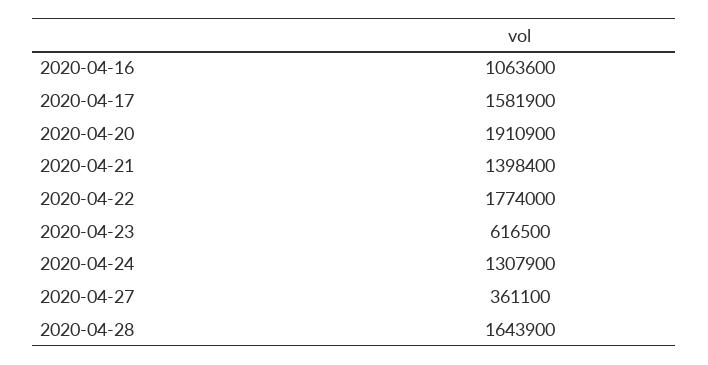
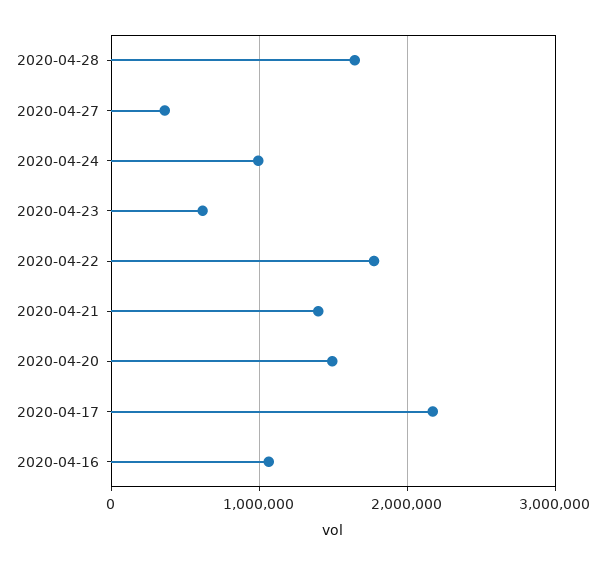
2020-04-17: 1581900 -> 2200000
2020-04-20: 1910900 -> 1500000
2020-04-24: 1307900 -> 1000000

